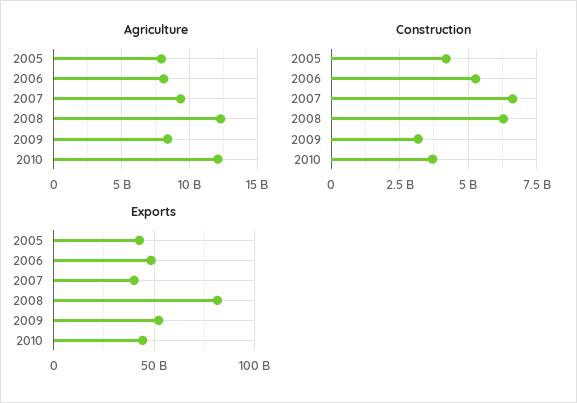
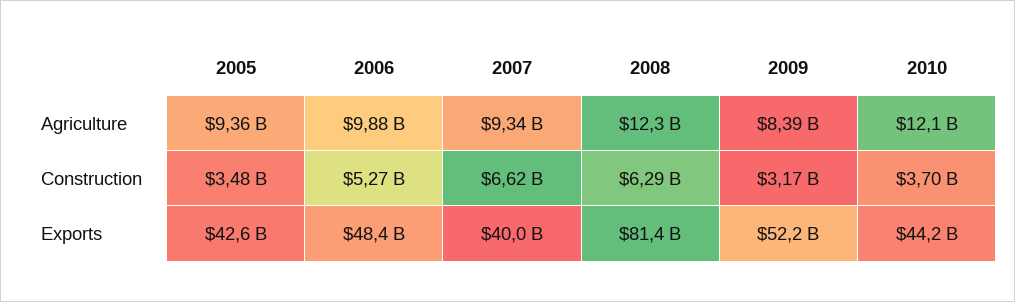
Agriculture, 2005: 8000000000 -> 9360000000
Agriculture, 2006: 8000000000 -> 9880000000
Construction, 2005: 4250000000 -> 3480000000

